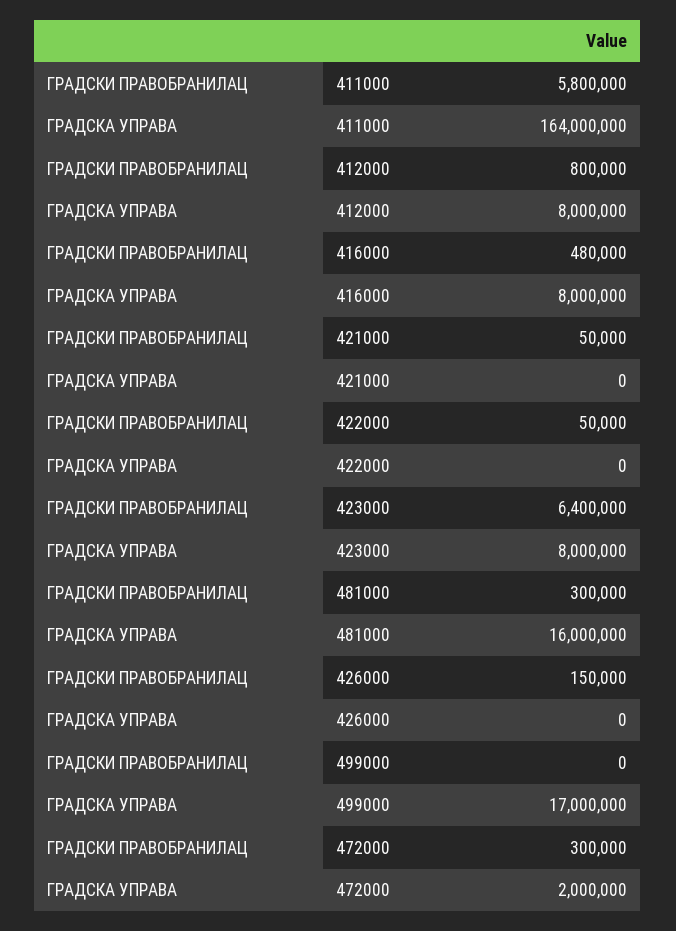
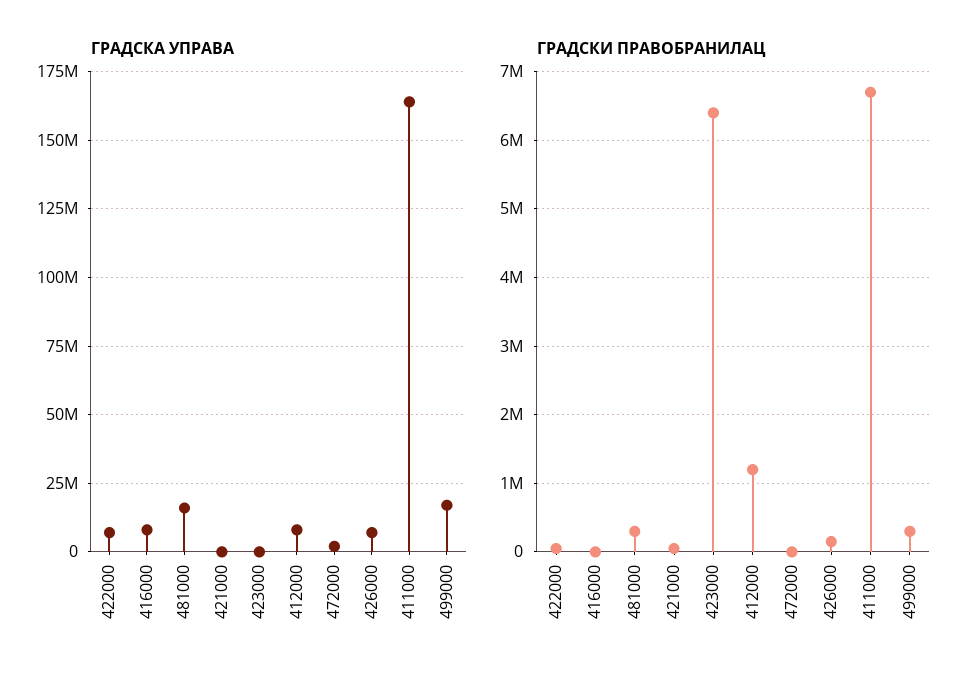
ГРАДСКИ ПРАВОБРАНИЛАЦ, 411000: 5800000 -> 6700000
ГРАДСКИ ПРАВОБРАНИЛАЦ, 412000: 800000 -> 1200000
ГРАДСКИ ПРАВОБРАНИЛАЦ, 416000: 480000 -> 0
ГРАДСКА УПРАВА, 422000: 0 -> 7500000
ГРАДСКА УПРАВА, 423000: 8000000 -> 0
ГРАДСКА УПРАВА, 426000: 0 -> 7500000
ГРАДСКИ ПРАВОБРАНИЛАЦ, 499000: 0 -> 300000
ГРАДСКИ ПРАВОБРАНИЛАЦ, 472000: 300000 -> 0

